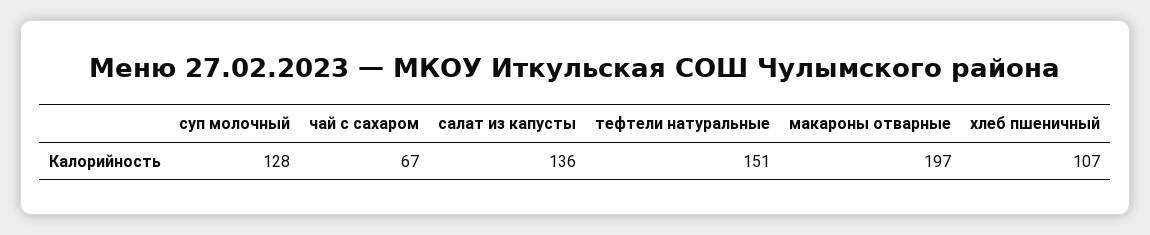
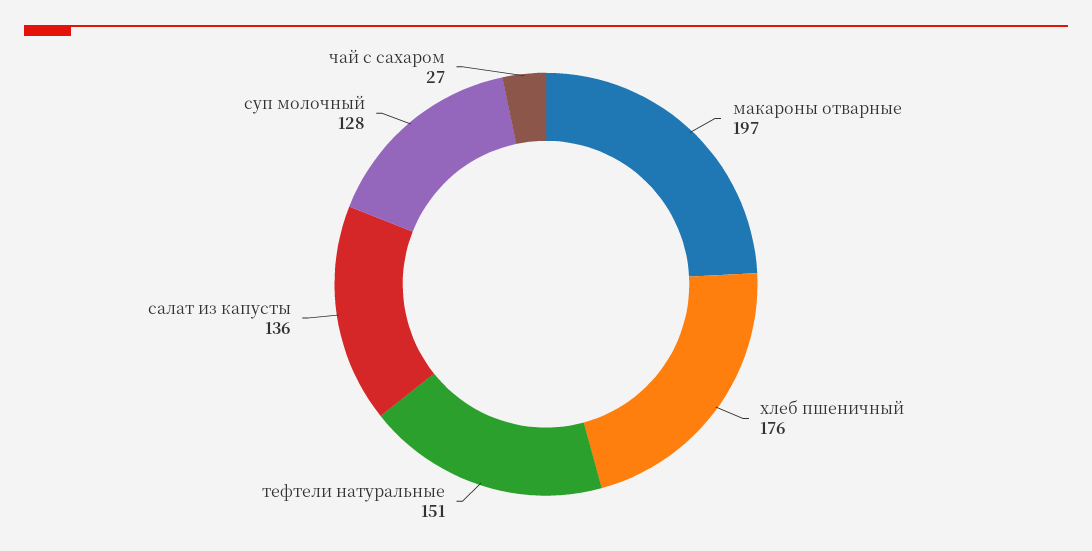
чай с сахаром: 67 -> 27
хлеб пшеничный: 107 -> 176

